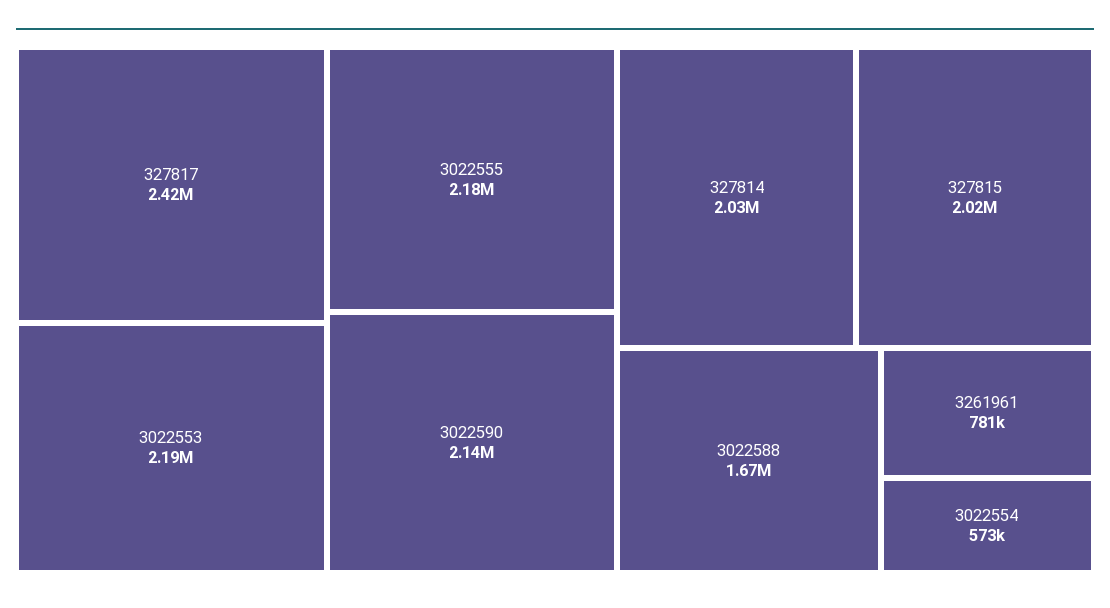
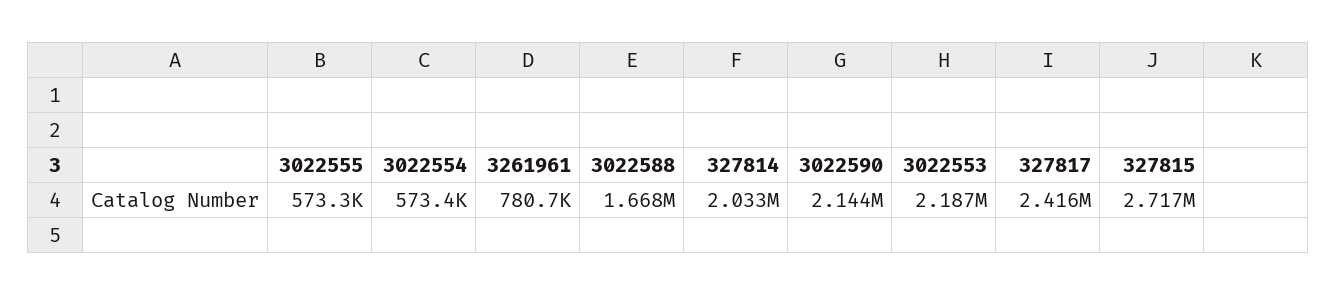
3022555: 2180000 -> 573300
327815: 2020000 -> 2717000

